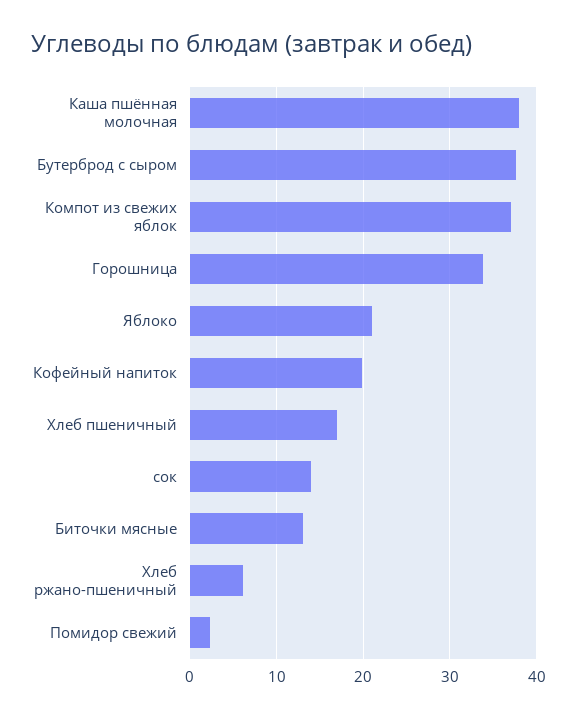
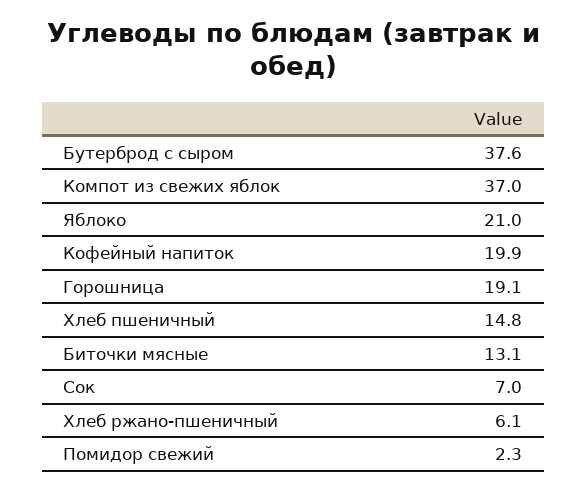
Каша пшённая молочная: 38 -> none
Горошница: 34 -> 19.1
Хлеб пшеничный: 17 -> 14.8
сок: 14 -> 7

